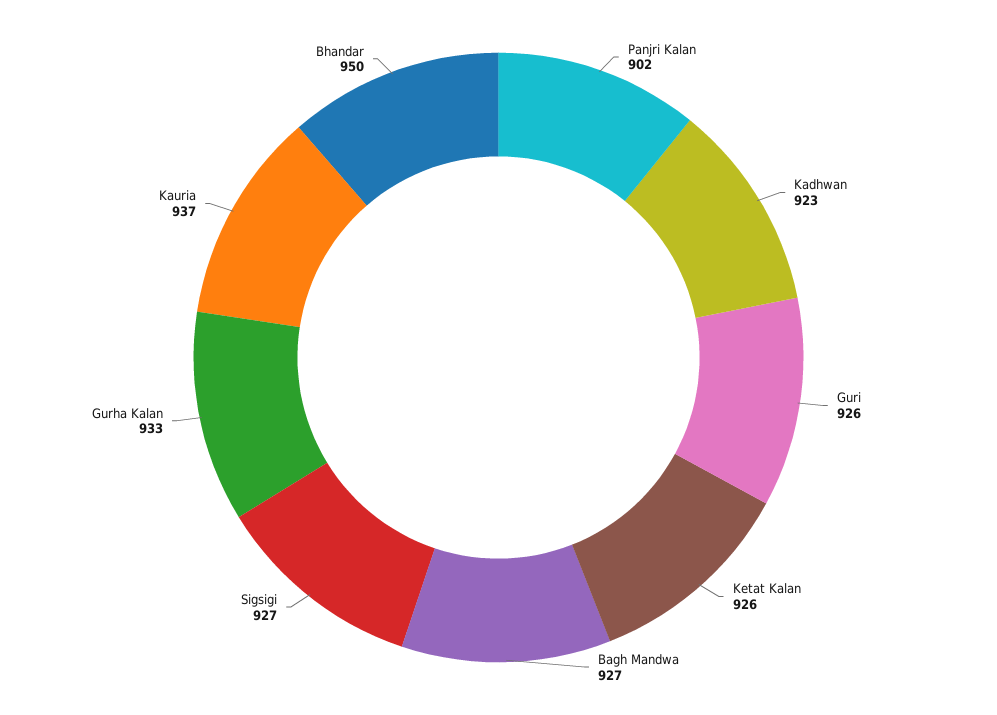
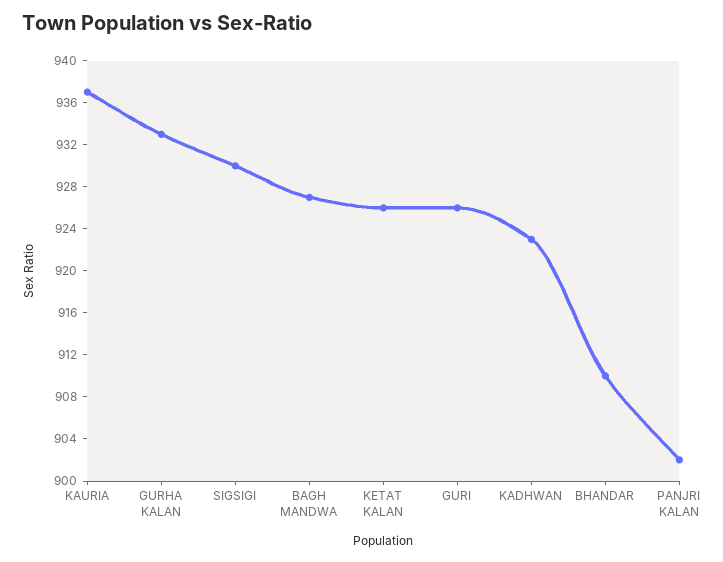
Sigsigi: 927 -> 930
Bhandar: 950 -> 910

